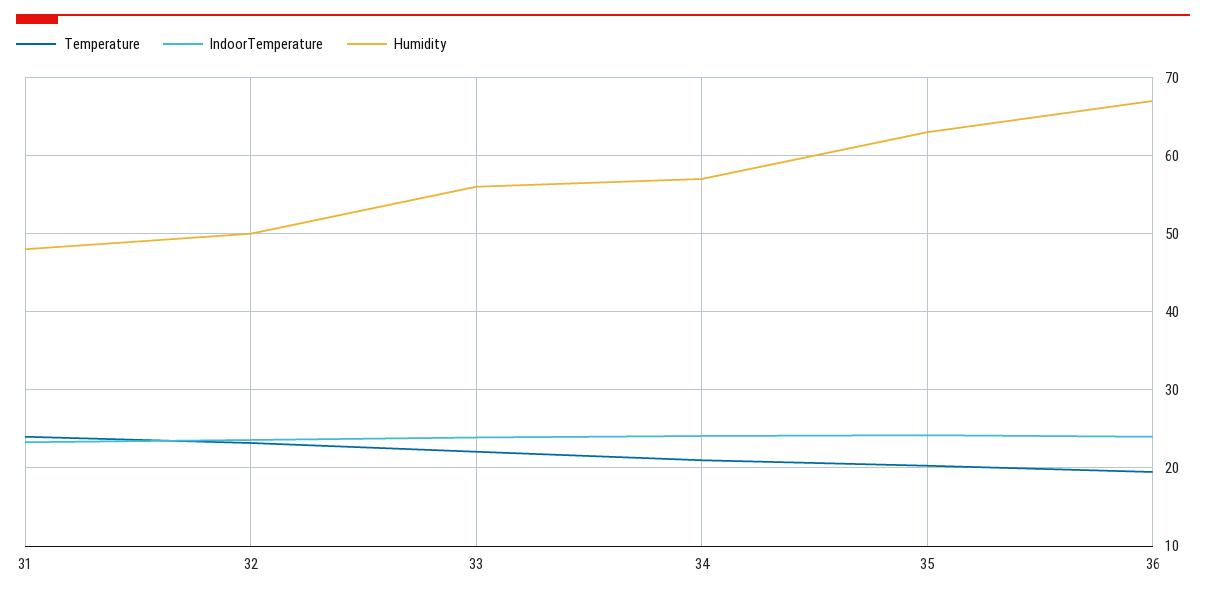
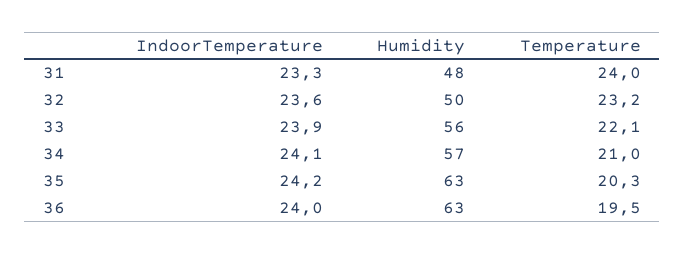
Humidity, 36: 67 -> 63

